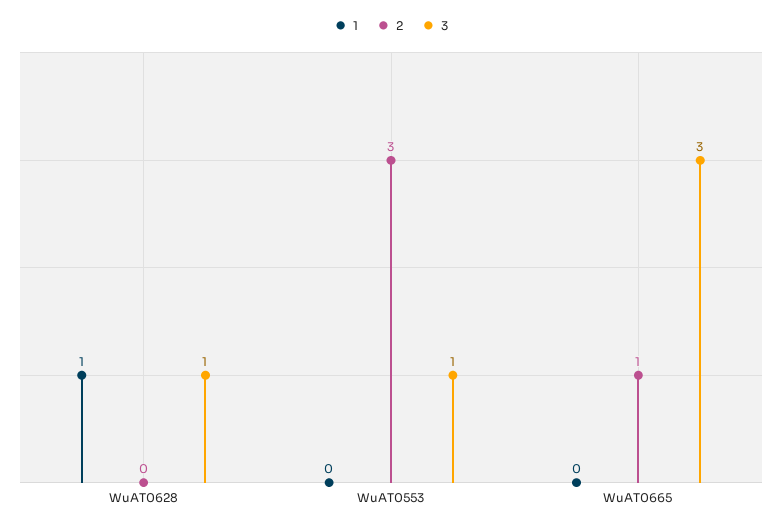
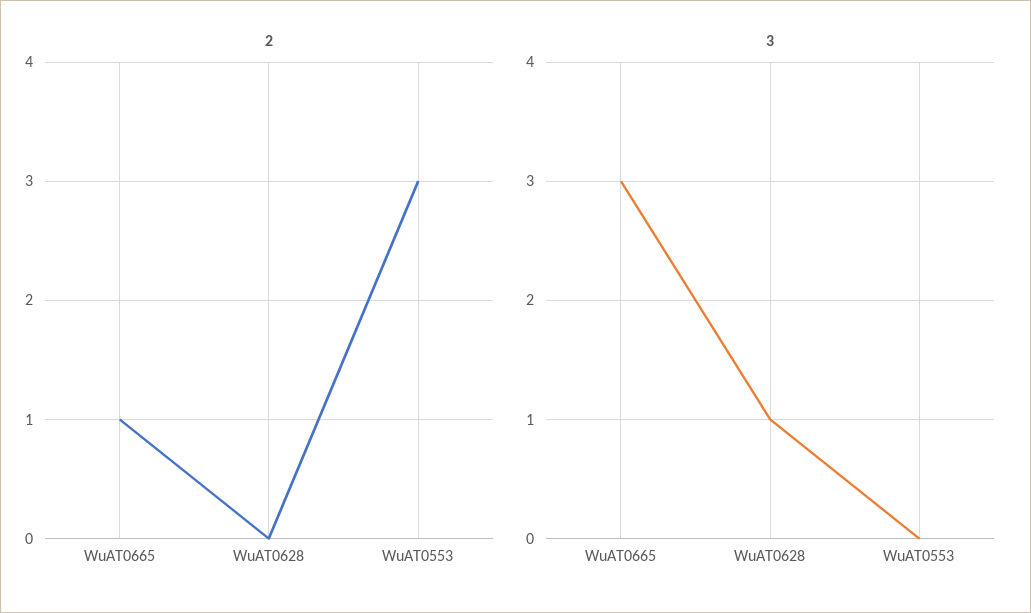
1, WuAT0628: 1 -> none
1, WuAT0553: 0 -> none
3, WuAT0553: 1 -> 0
1, WuAT0665: 0 -> none

